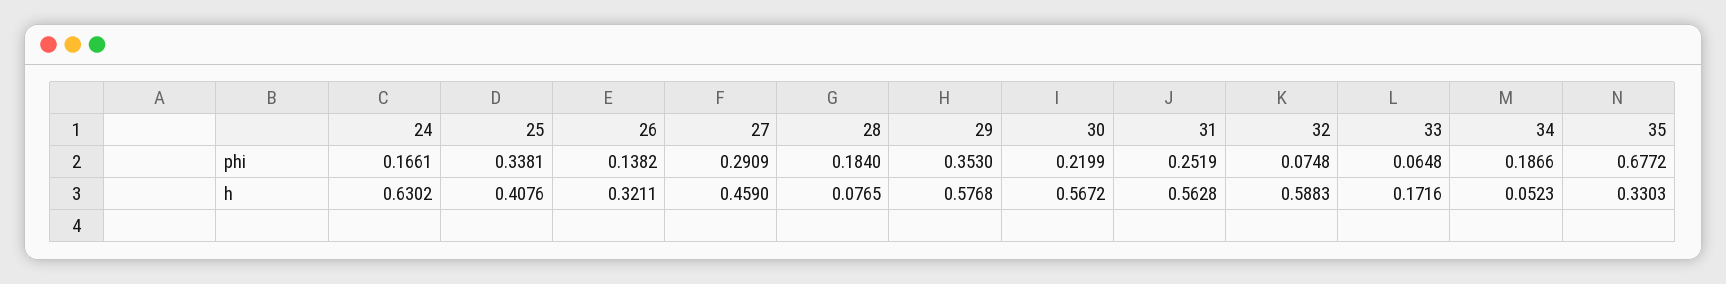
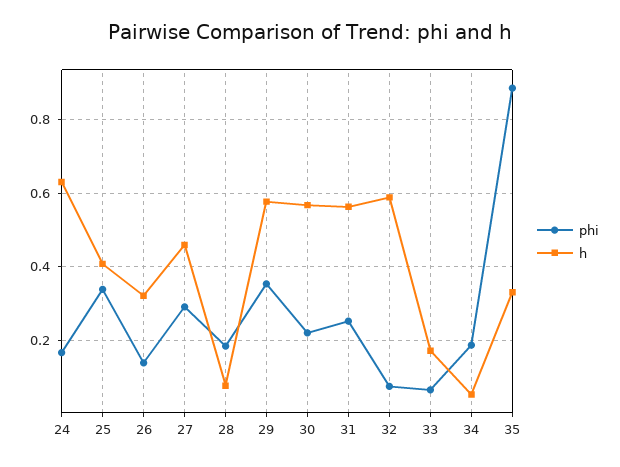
phi, 35: 0.6772 -> 0.88

